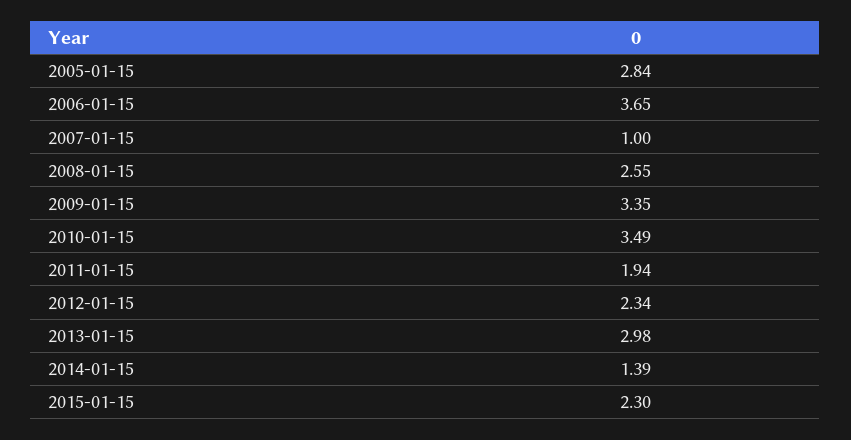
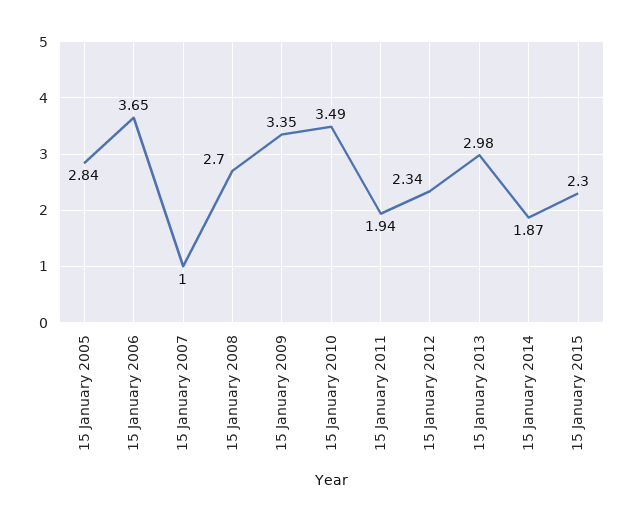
2008-01-15: 2.55 -> 2.7
2014-01-15: 1.39 -> 1.87

